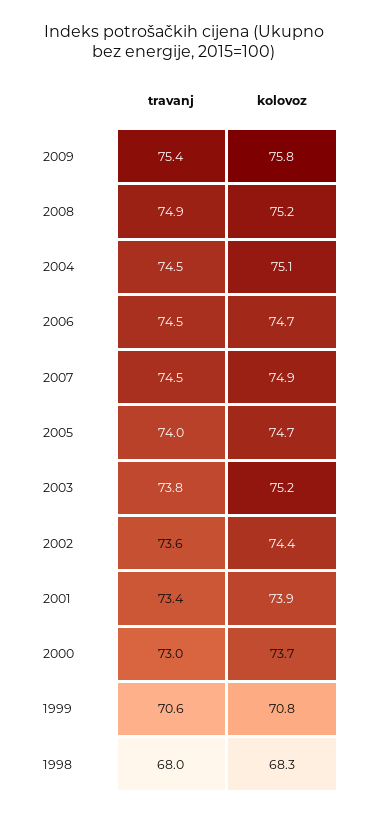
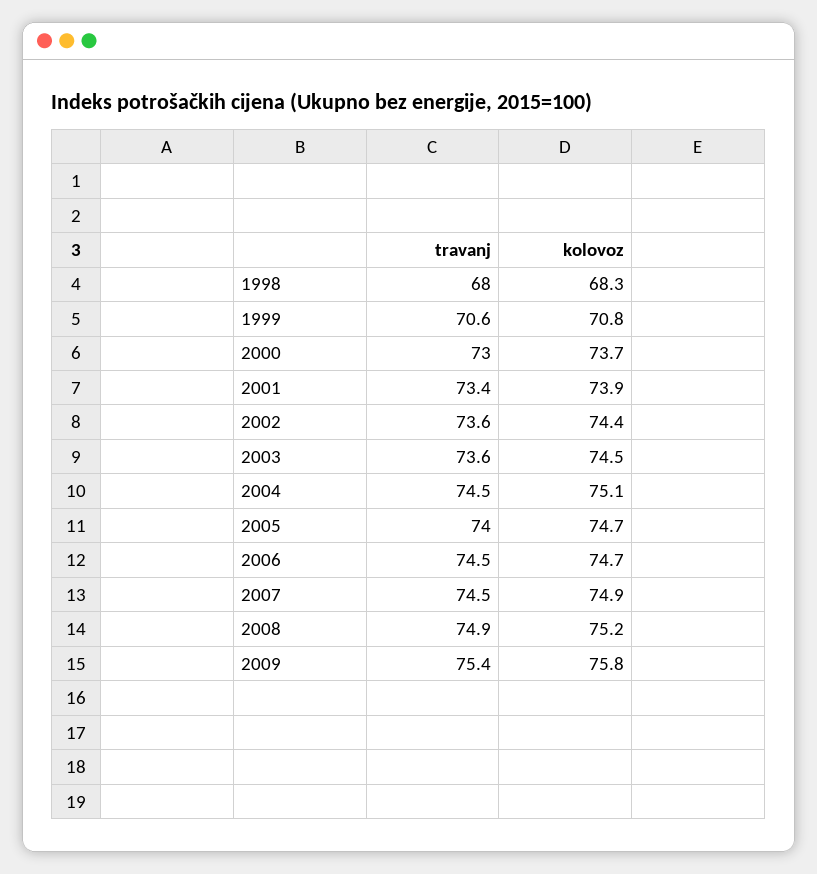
travanj, 2003: 73.8 -> 73.6
kolovoz, 2003: 75.2 -> 74.5

